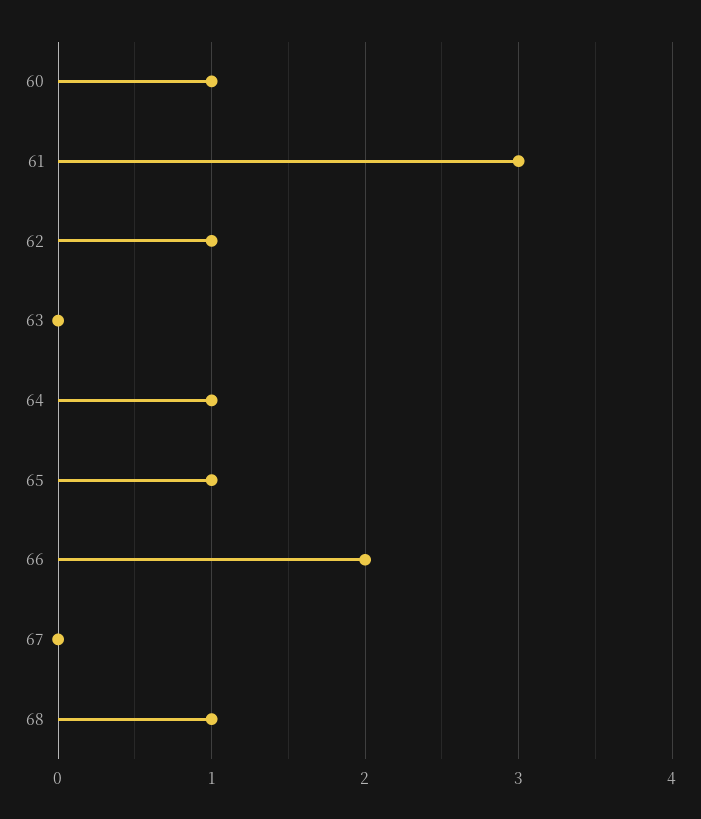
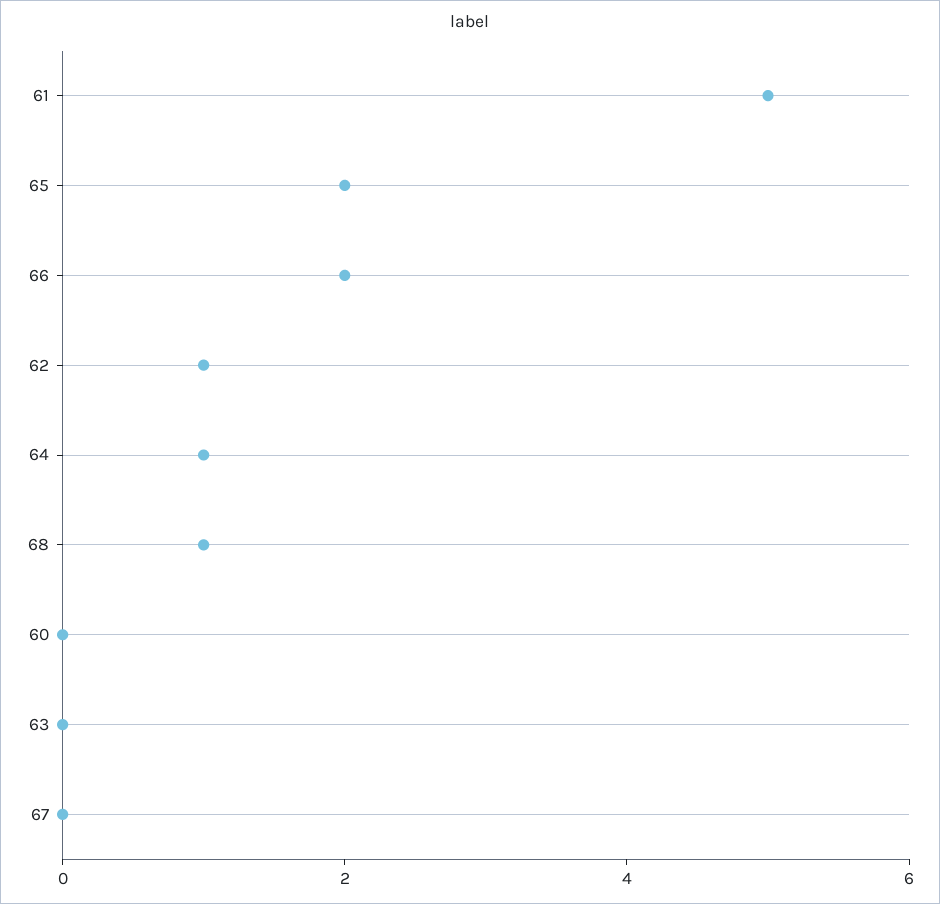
60: 1 -> 0
61: 3 -> 5
65: 1 -> 2

